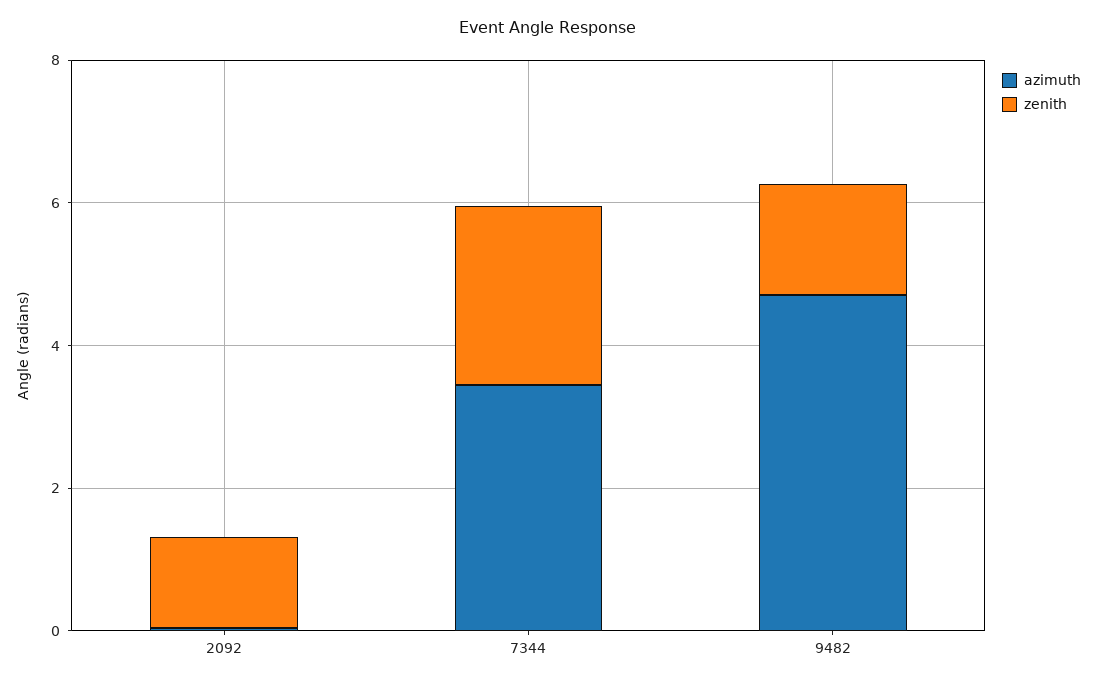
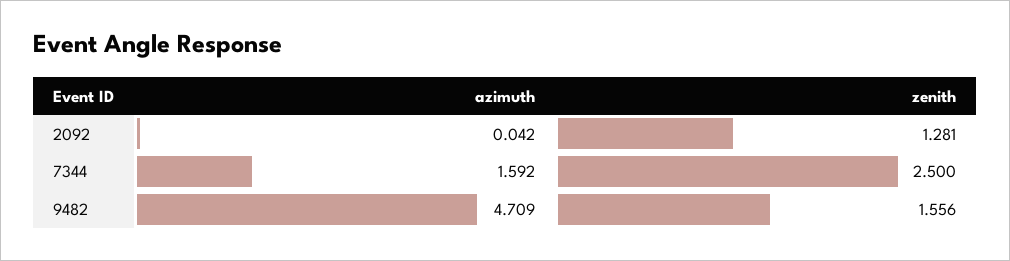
azimuth, 7344: 3.5 -> 1.592

